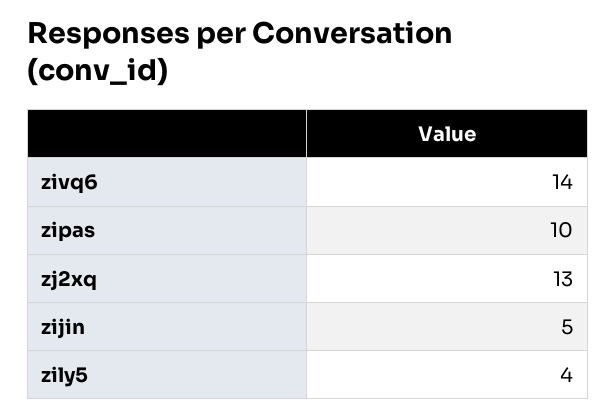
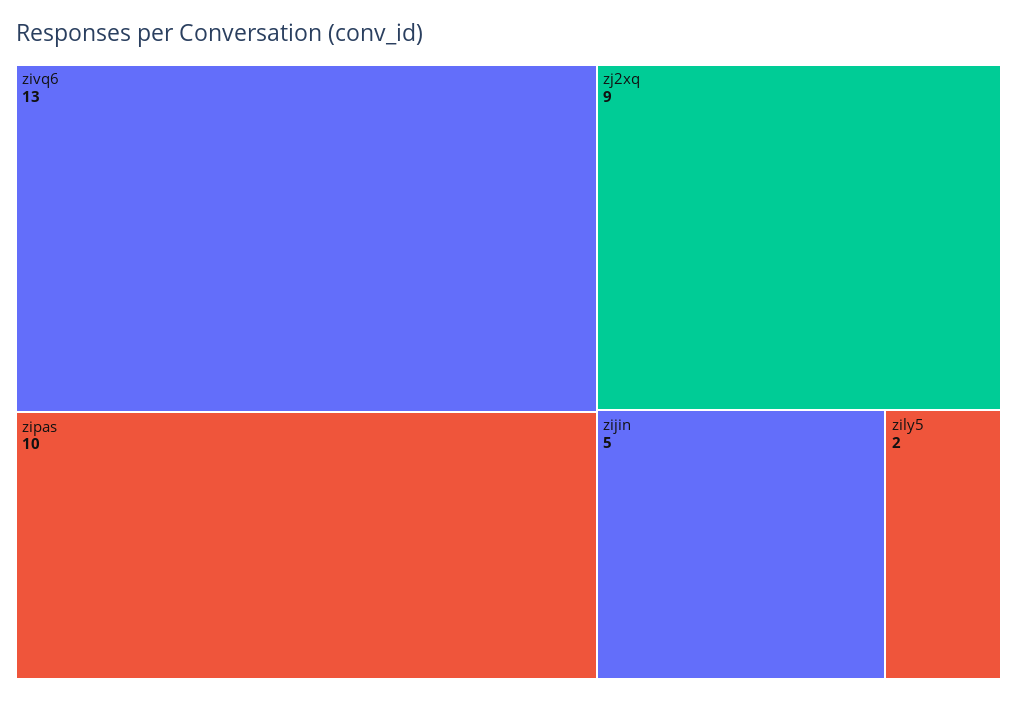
zivq6: 14 -> 13
zj2xq: 13 -> 9
zily5: 4 -> 2

